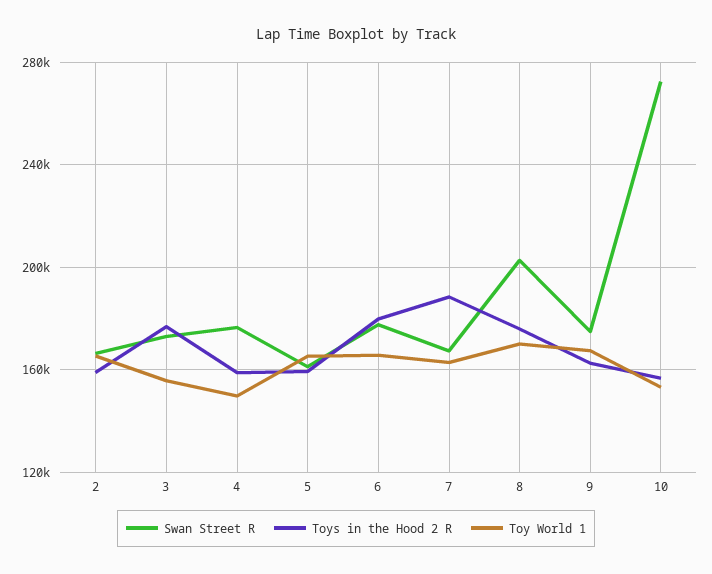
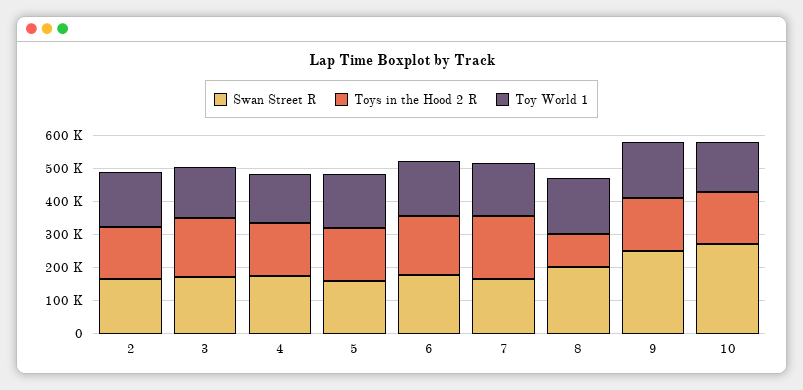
Toys in the Hood 2 R, 8: 175000 -> 100000
Swan Street R, 9: 175000 -> 250000

